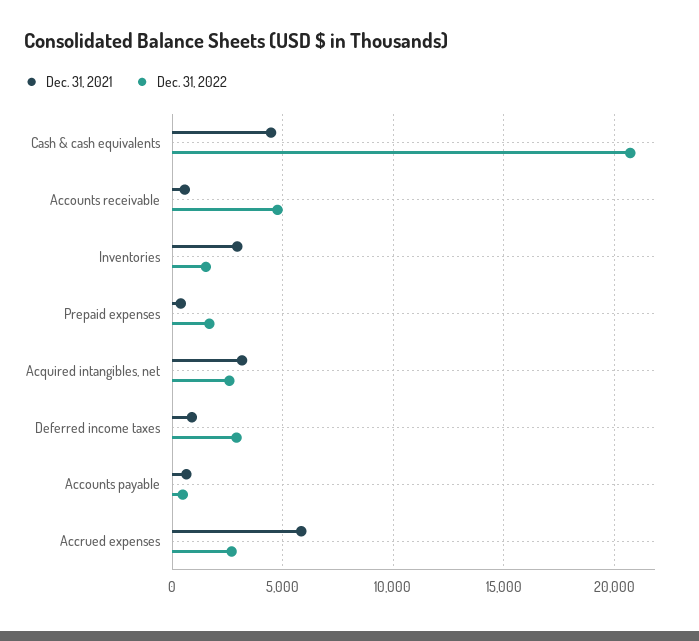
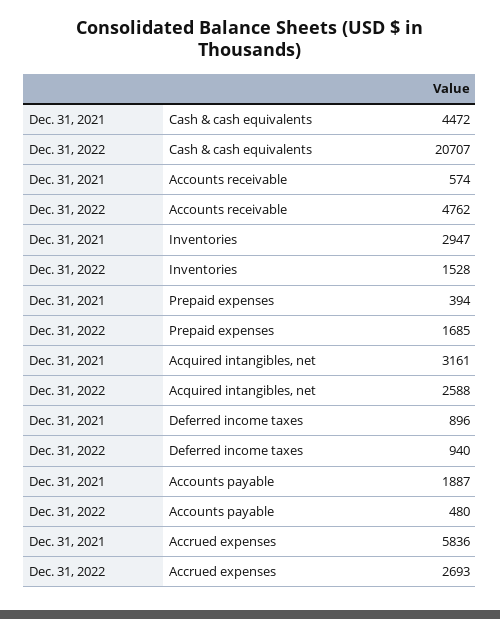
Dec. 31, 2022, Deferred income taxes: 3000 -> 940
Dec. 31, 2021, Accounts payable: 500 -> 1887

